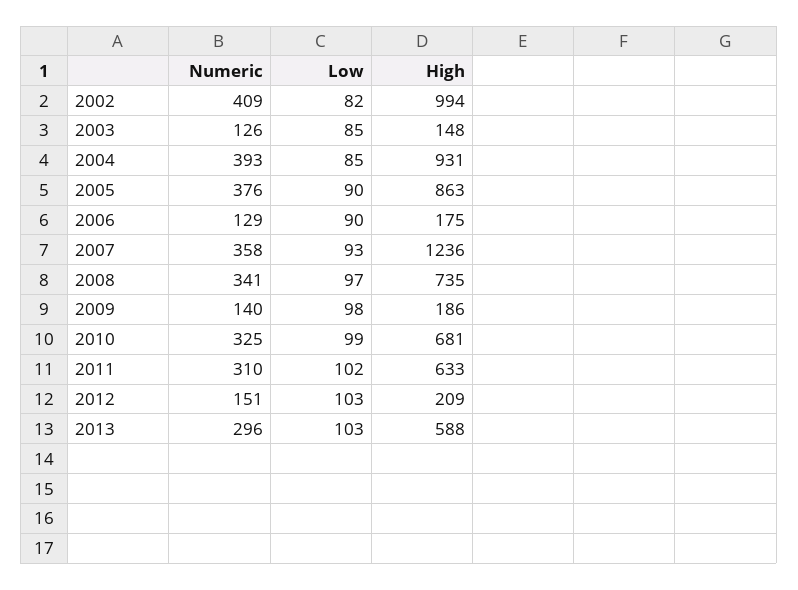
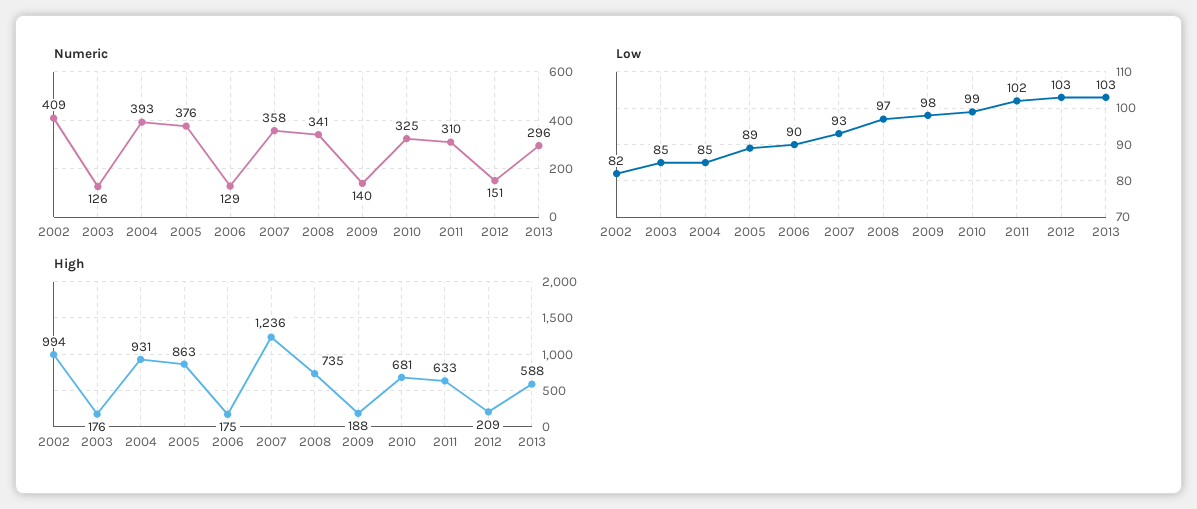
High, 2003: 148 -> 176
Low, 2005: 90 -> 89
High, 2009: 186 -> 188

